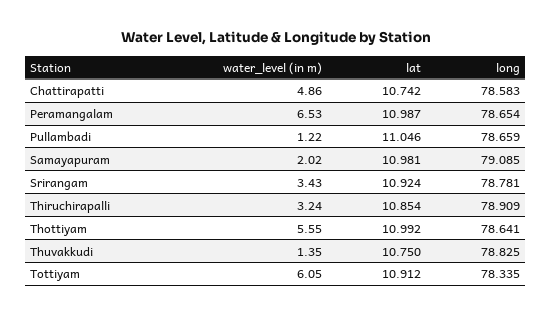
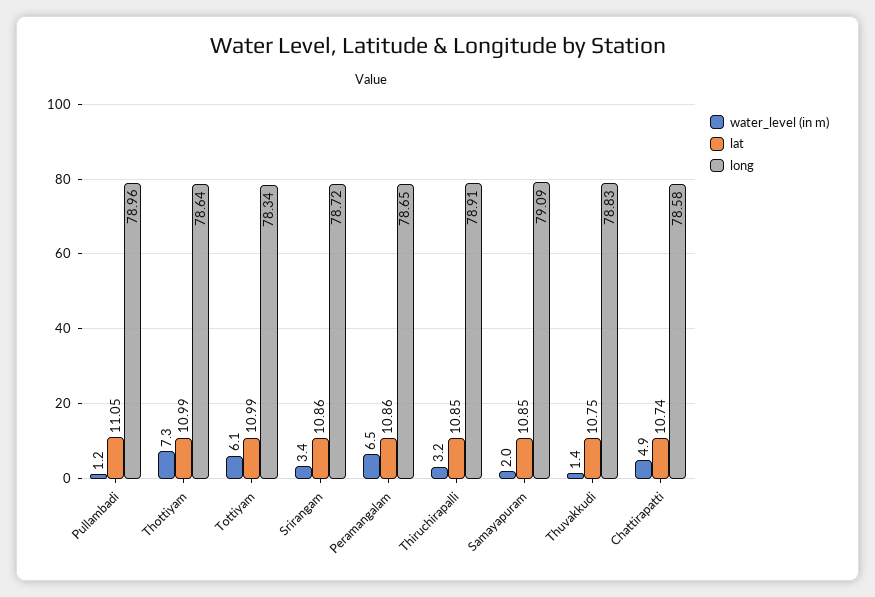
lat, Peramangalam: 10.987 -> 10.86
long, Pullambadi: 78.659 -> 78.96
lat, Samayapuram: 10.981 -> 10.85
lat, Srirangam: 10.924 -> 10.86
long, Srirangam: 78.781 -> 78.72
water_level (in m), Thottiyam: 5.55 -> 7.3
lat, Tottiyam: 10.912 -> 10.99

